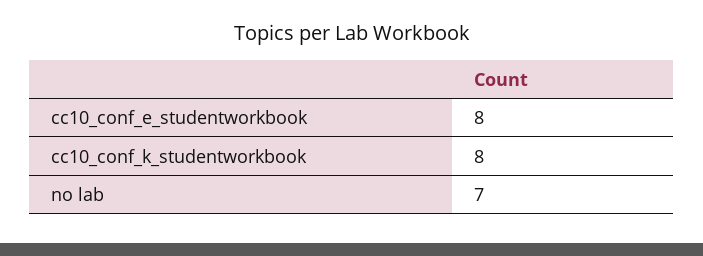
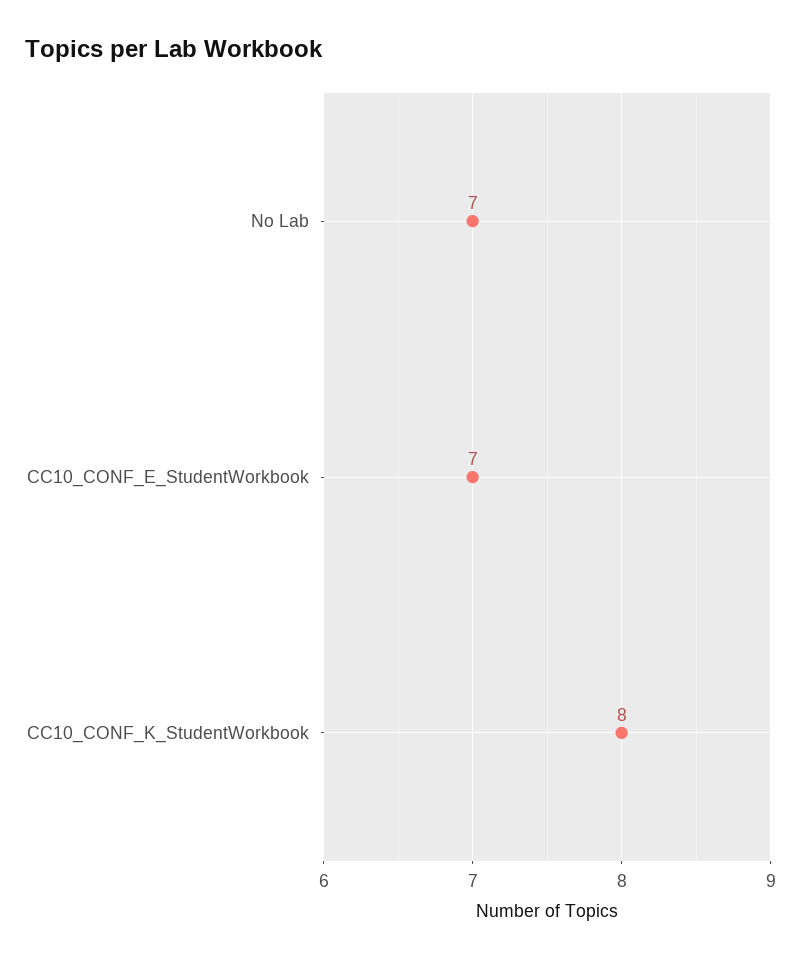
cc10_conf_e_studentworkbook: 8 -> 7

